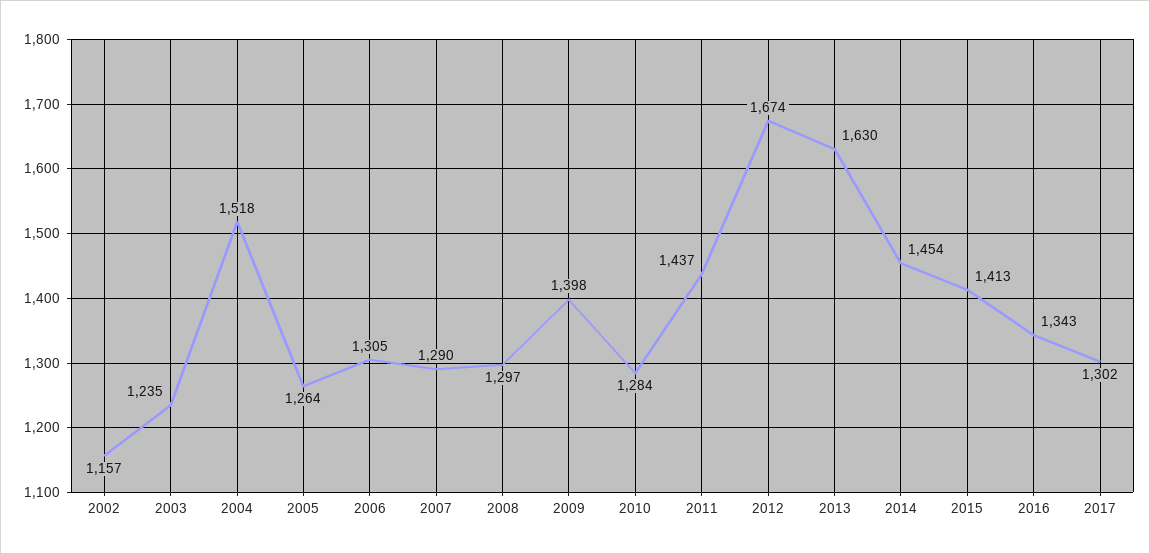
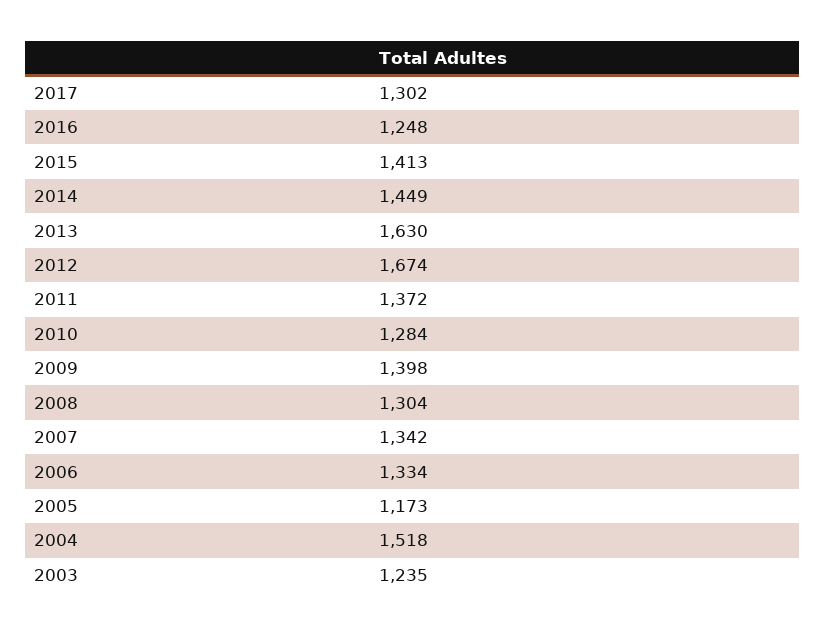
2002: 1157 -> none
2005: 1264 -> 1173
2006: 1305 -> 1334
2007: 1290 -> 1342
2008: 1297 -> 1304
2011: 1437 -> 1372
2014: 1454 -> 1449
2016: 1343 -> 1248

